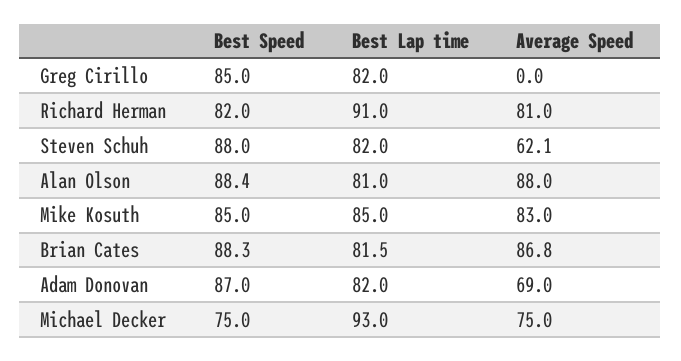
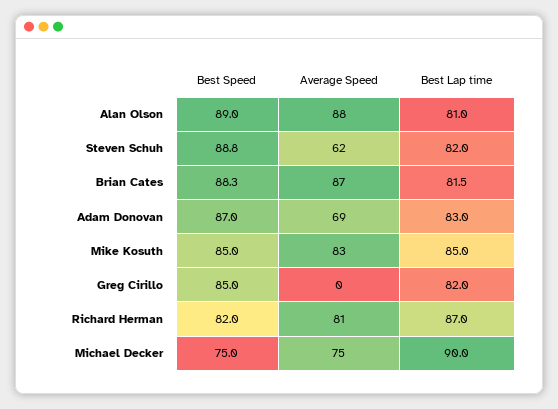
Best Lap time, Richard Herman: 91 -> 87
Best Speed, Steven Schuh: 88 -> 88.8
Best Speed, Alan Olson: 88.4 -> 89
Best Lap time, Adam Donovan: 82 -> 83
Best Lap time, Michael Decker: 93 -> 90

